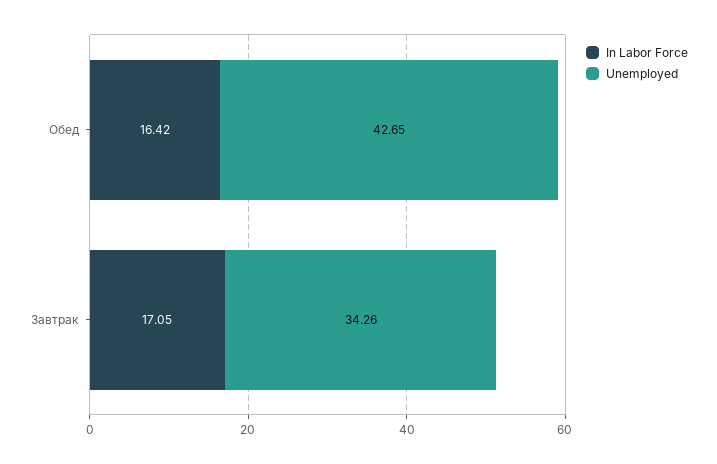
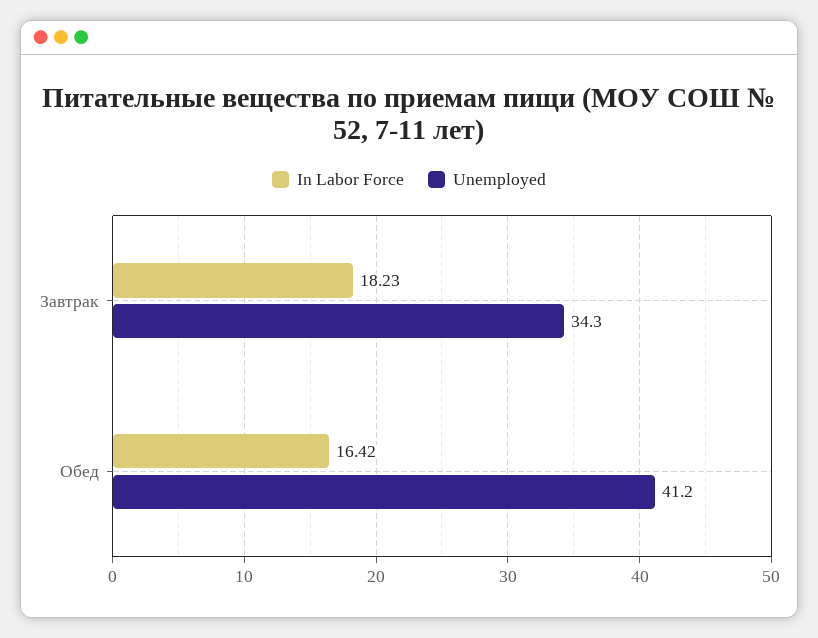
Unemployed, Обед: 42.65 -> 41.2
In Labor Force, Завтрак: 17.05 -> 18.23

